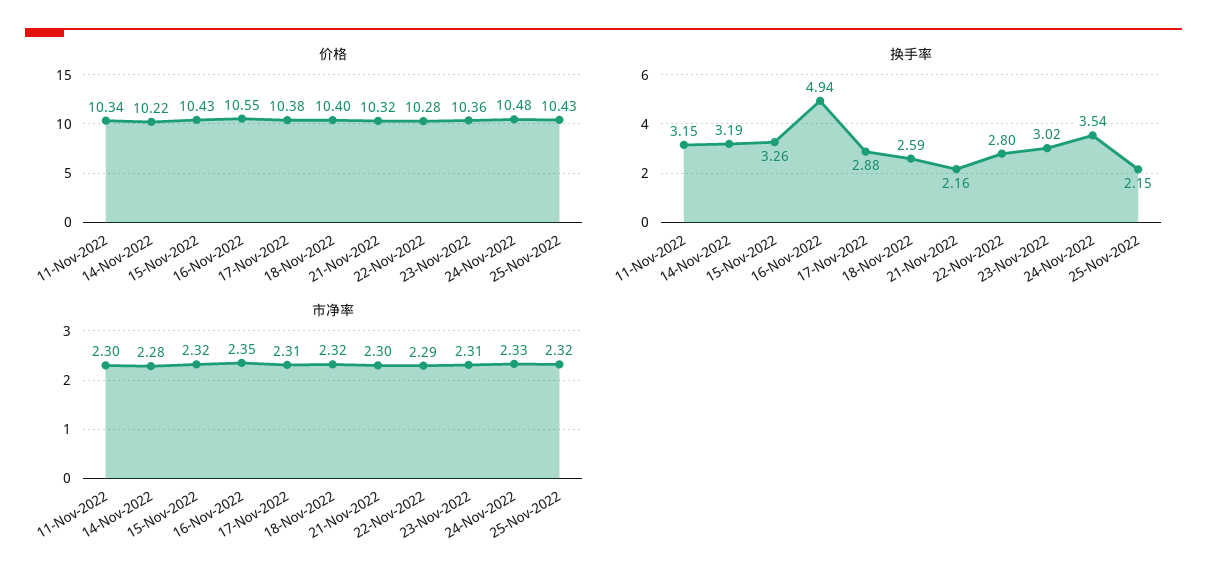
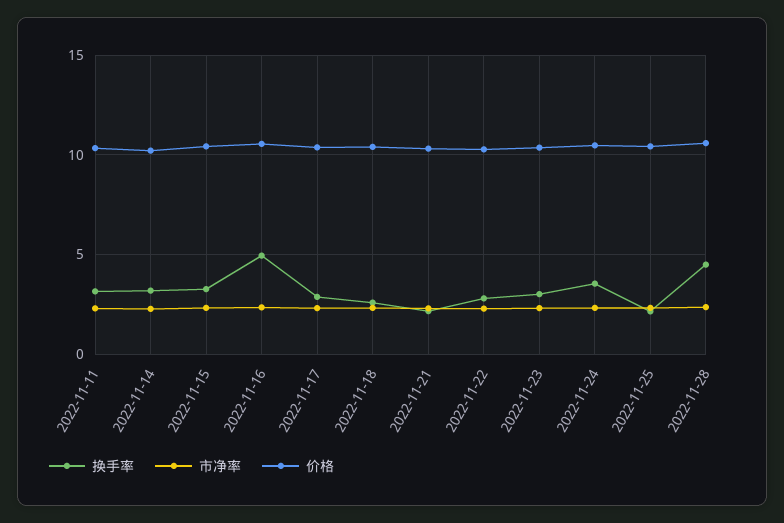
换手率, 2022-11-28: none -> 4.5
市净率, 2022-11-28: none -> 2.5
价格, 2022-11-28: none -> 10.5

